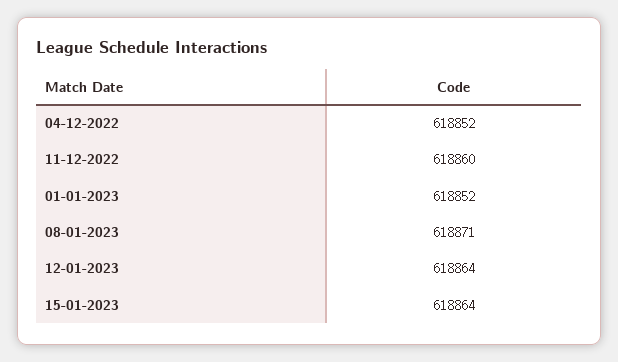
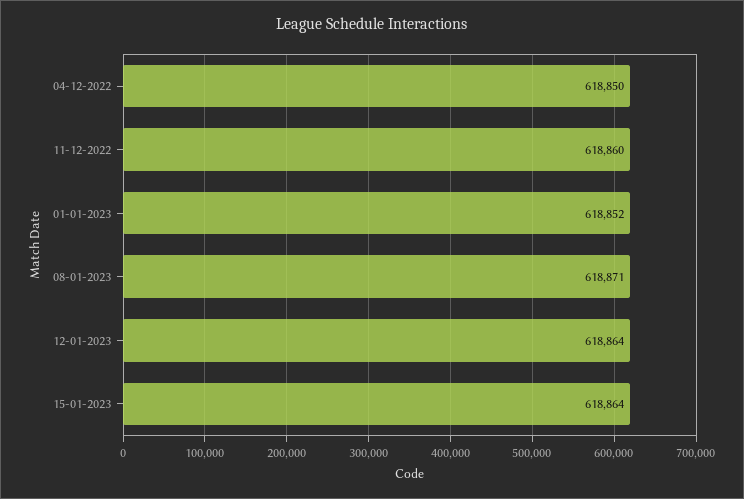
04-12-2022: 618852 -> 618850

